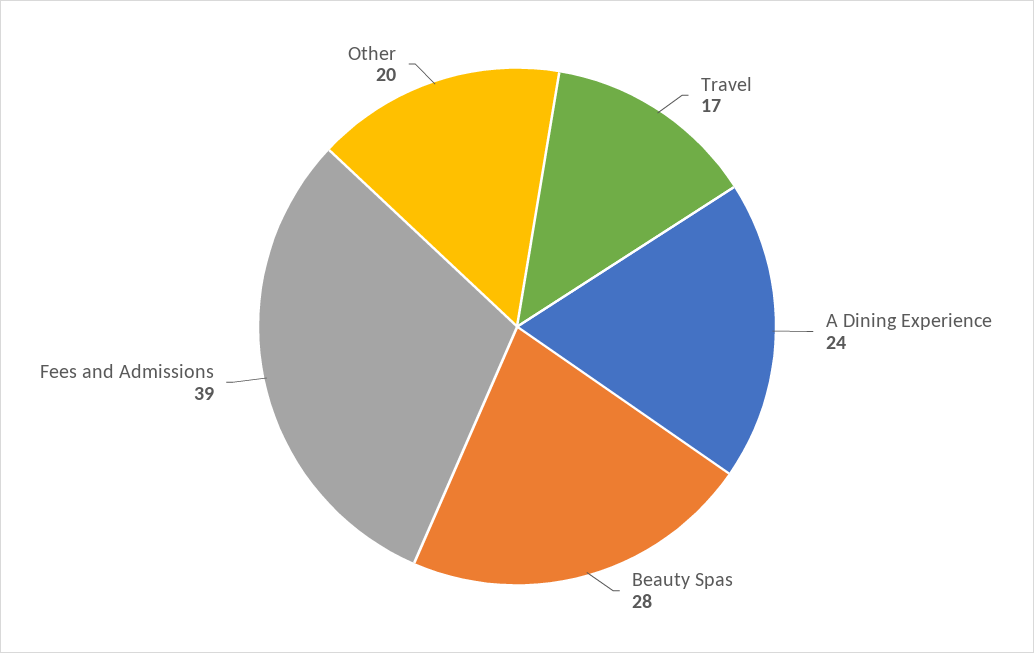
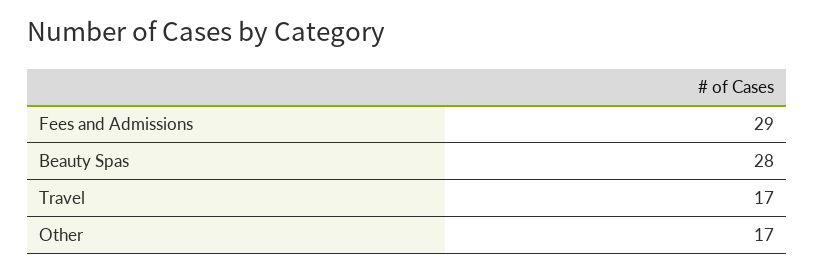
A Dining Experience: 24 -> none
Fees and Admissions: 39 -> 29
Other: 20 -> 17

